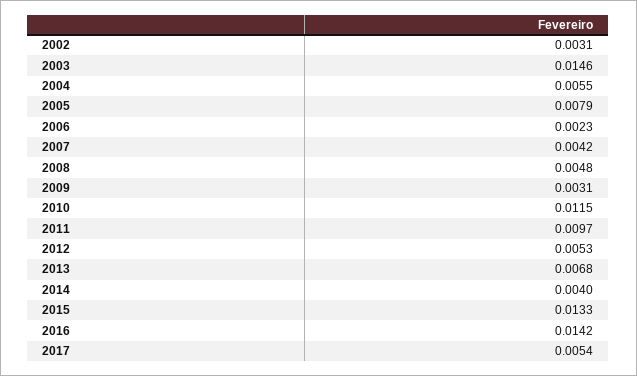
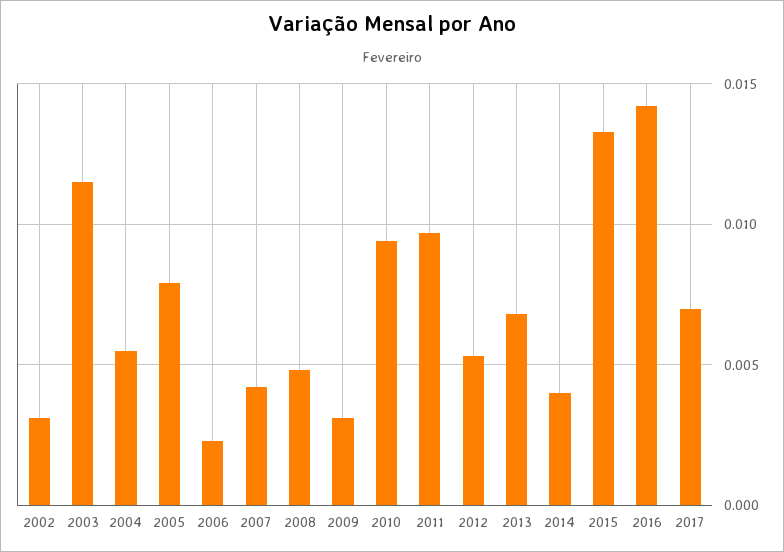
2003: 0.0146 -> 0.0115
2010: 0.0115 -> 0.0095
2017: 0.0054 -> 0.007

